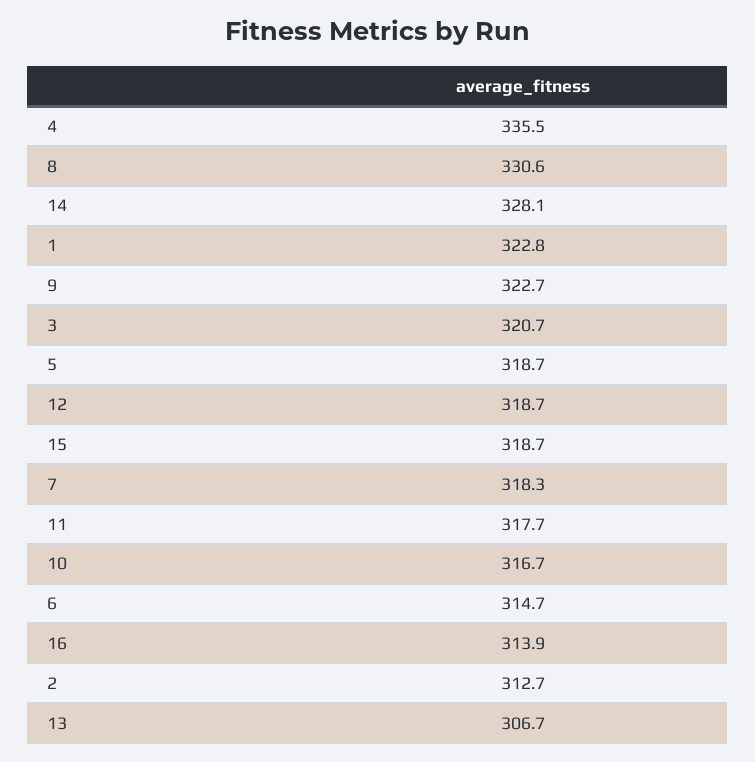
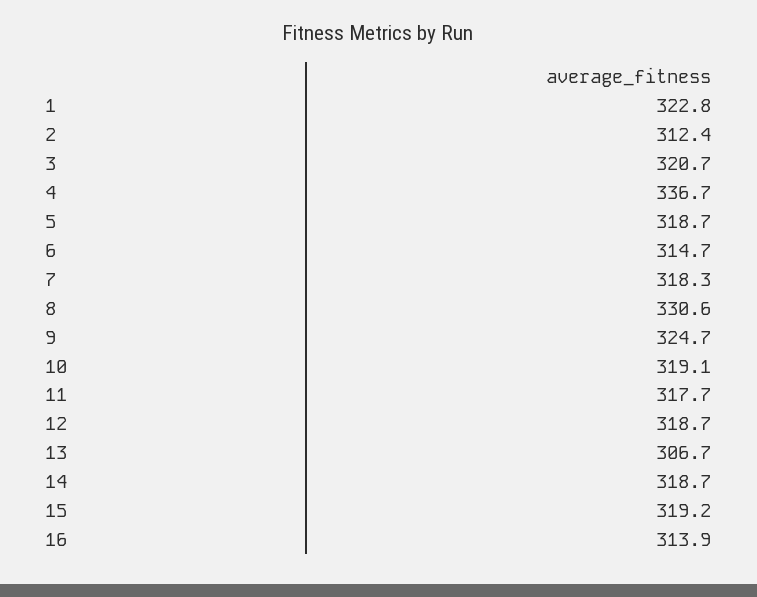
4: 335.5 -> 336.7
14: 328.1 -> 318.7
9: 322.7 -> 324.7
15: 318.7 -> 319.2
10: 316.7 -> 319.1
2: 312.7 -> 312.4

